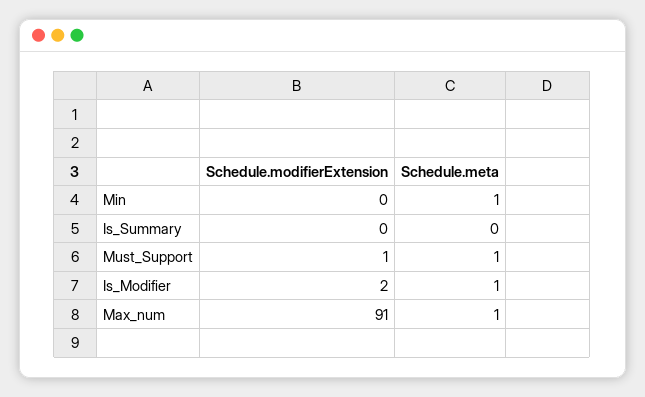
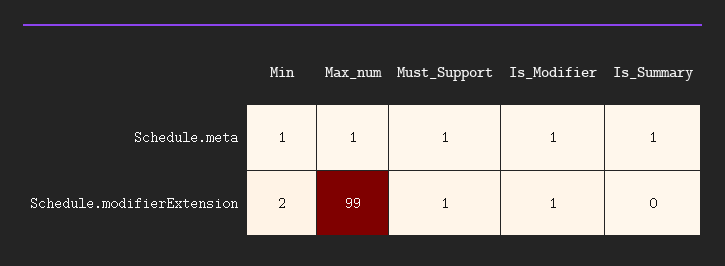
Schedule.modifierExtension, Min: 0 -> 2
Schedule.meta, Is_Summary: 0 -> 1
Schedule.modifierExtension, Is_Modifier: 2 -> 1
Schedule.modifierExtension, Max_num: 91 -> 99

